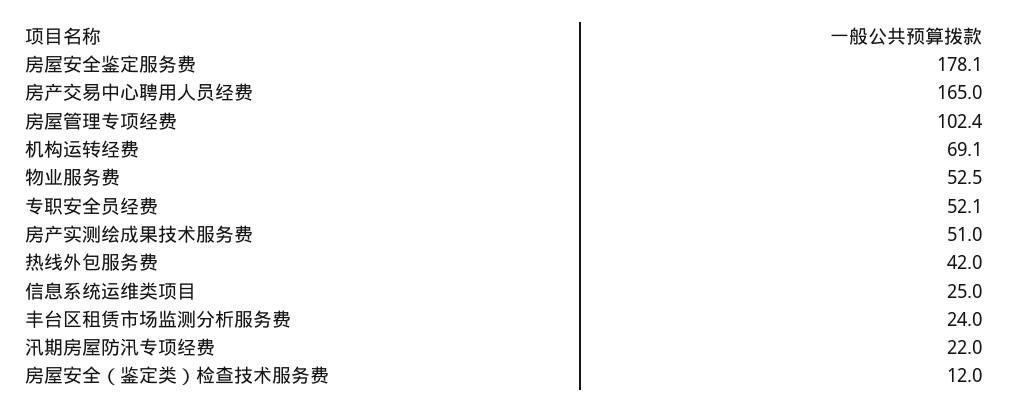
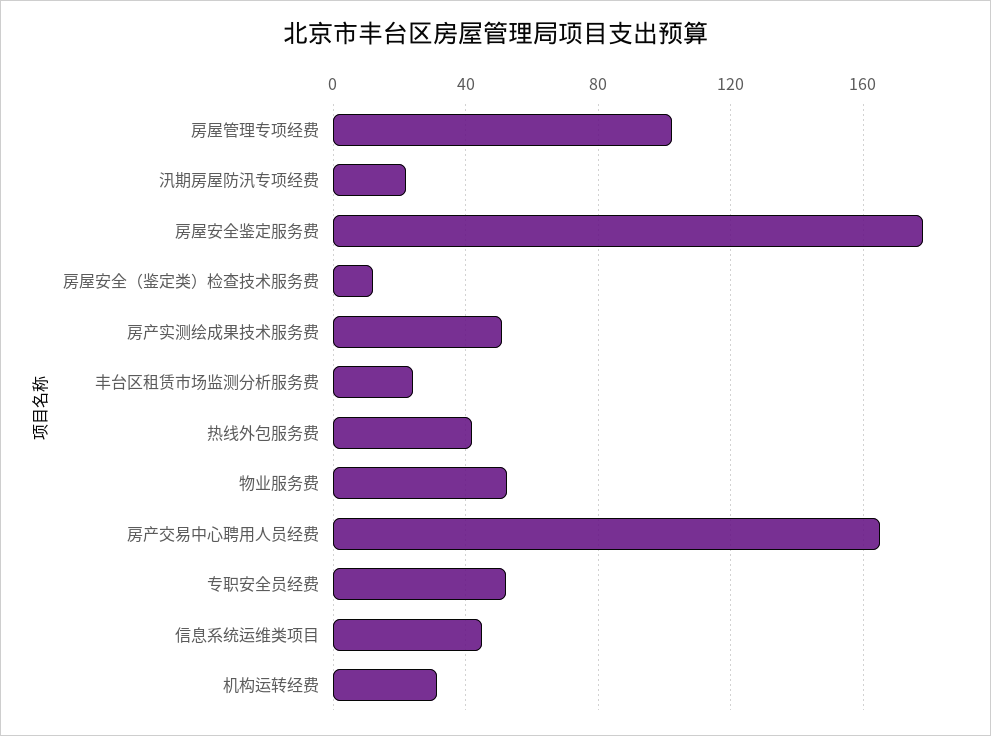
机构运转经费: 69.1 -> 30
信息系统运维类项目: 25 -> 45

